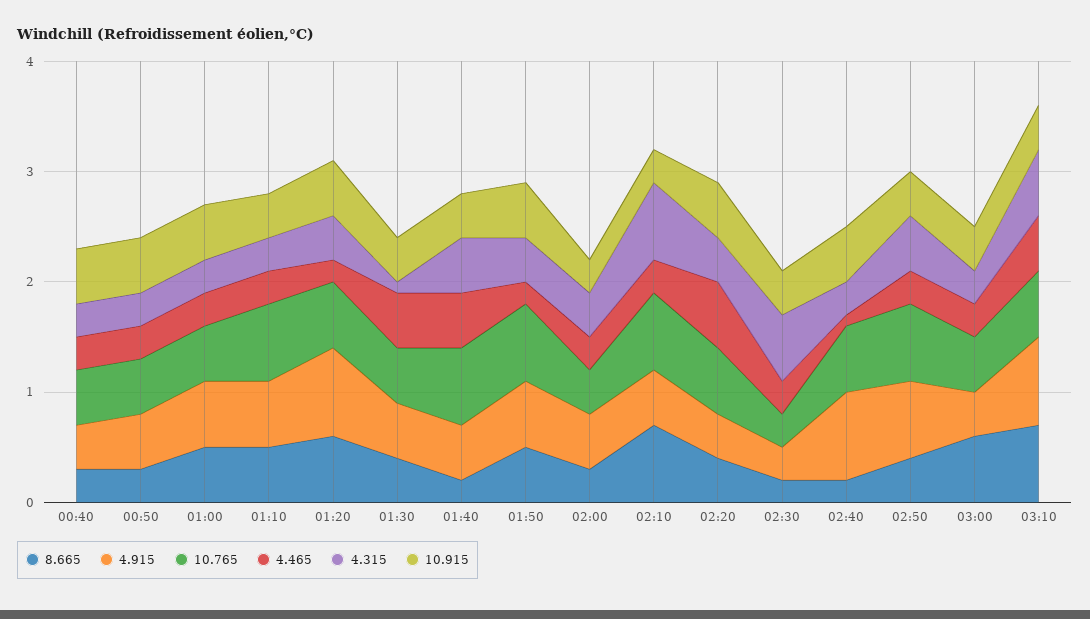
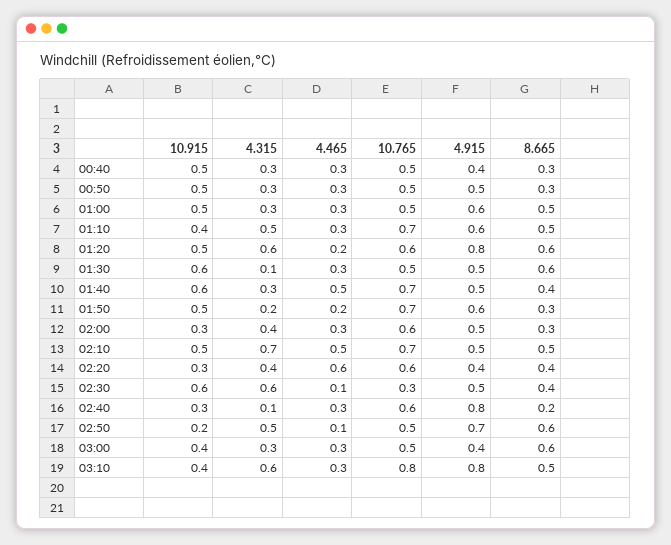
4.315, 01:10: 0.3 -> 0.5
4.315, 01:20: 0.4 -> 0.6
8.665, 01:30: 0.4 -> 0.6
4.465, 01:30: 0.5 -> 0.3
10.915, 01:30: 0.4 -> 0.6
8.665, 01:40: 0.2 -> 0.4
4.315, 01:40: 0.5 -> 0.3
10.915, 01:40: 0.4 -> 0.6
8.665, 01:50: 0.5 -> 0.3
4.315, 01:50: 0.4 -> 0.2
10.765, 02:00: 0.4 -> 0.6
8.665, 02:10: 0.7 -> 0.5
4.465, 02:10: 0.3 -> 0.5
10.915, 02:10: 0.3 -> 0.5
10.915, 02:20: 0.5 -> 0.3
8.665, 02:30: 0.2 -> 0.4
4.915, 02:30: 0.3 -> 0.5
4.465, 02:30: 0.3 -> 0.1
10.915, 02:30: 0.4 -> 0.6
4.465, 02:40: 0.1 -> 0.3
4.315, 02:40: 0.3 -> 0.1
10.915, 02:40: 0.5 -> 0.3
8.665, 02:50: 0.4 -> 0.6
10.765, 02:50: 0.7 -> 0.5
4.465, 02:50: 0.3 -> 0.1
10.915, 02:50: 0.4 -> 0.2
8.665, 03:10: 0.7 -> 0.5
10.765, 03:10: 0.6 -> 0.8
4.465, 03:10: 0.5 -> 0.3

